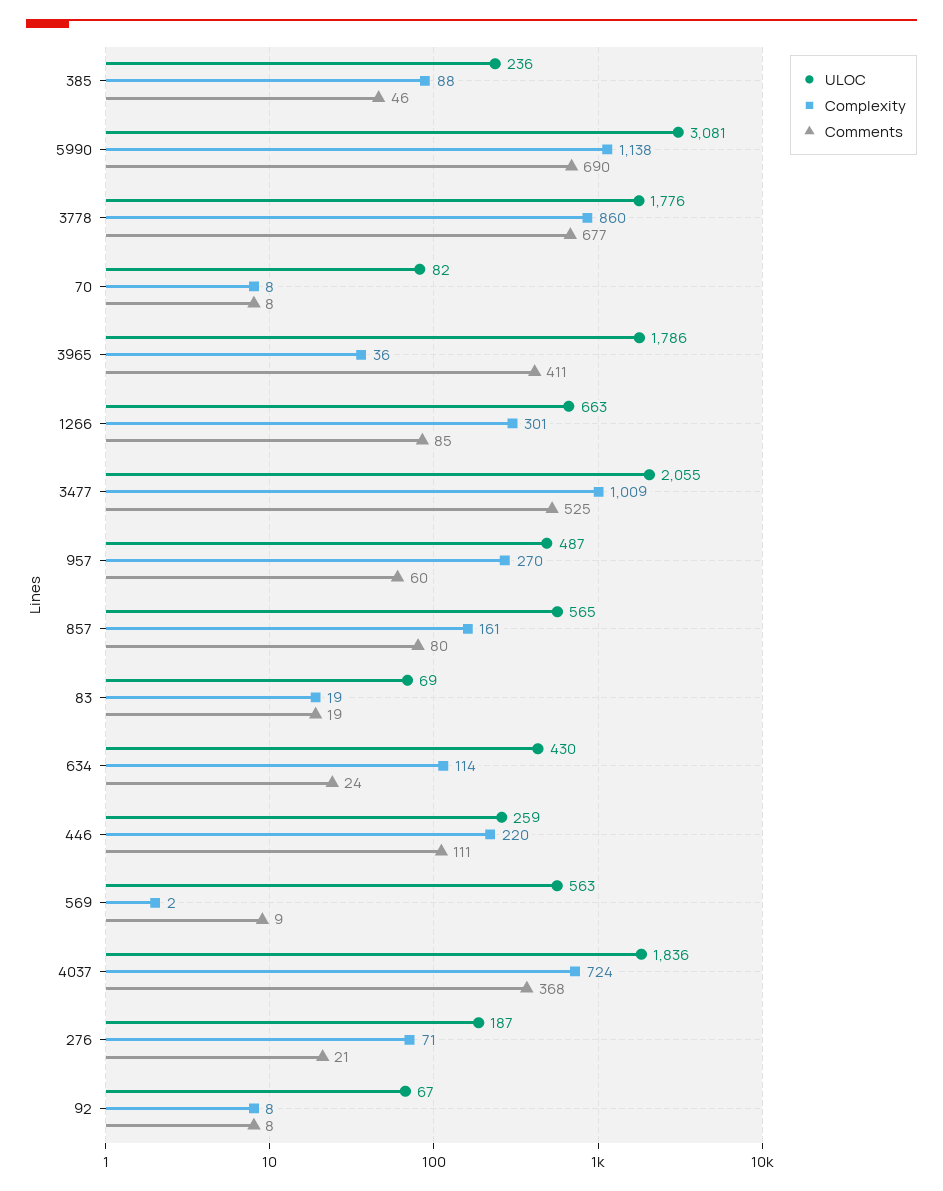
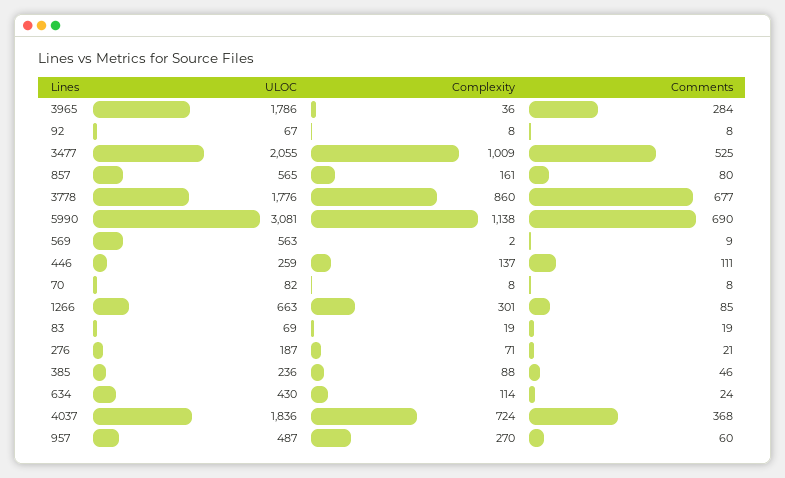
Comments, 3965: 411 -> 284
Complexity, 446: 220 -> 137

